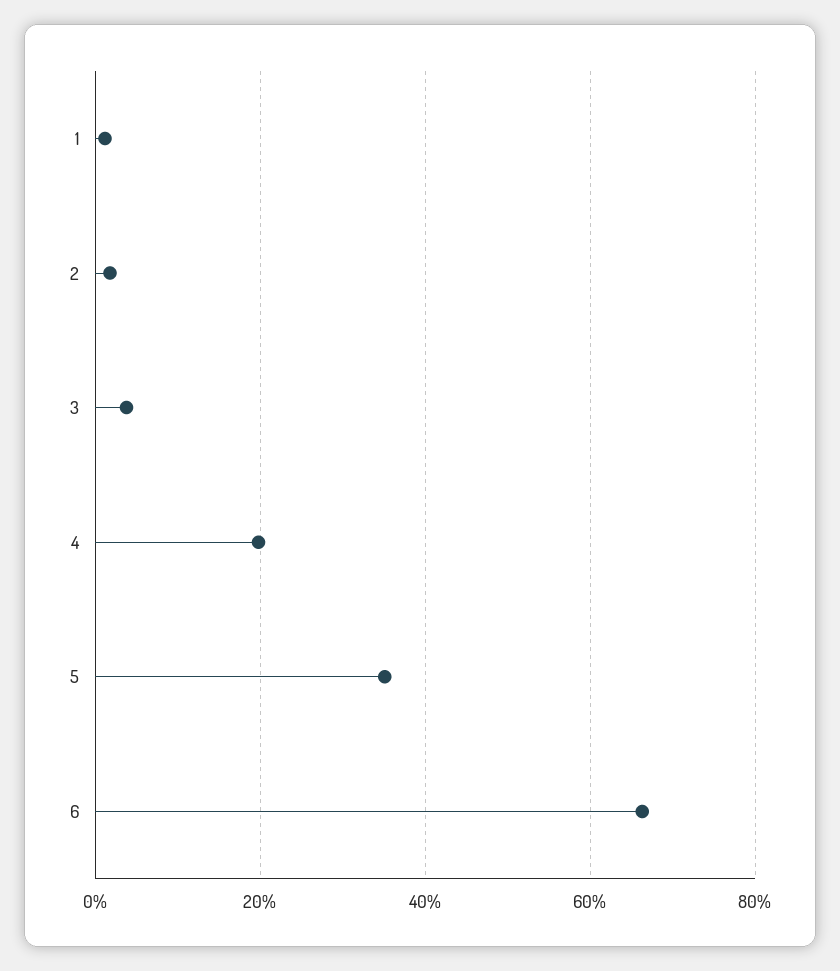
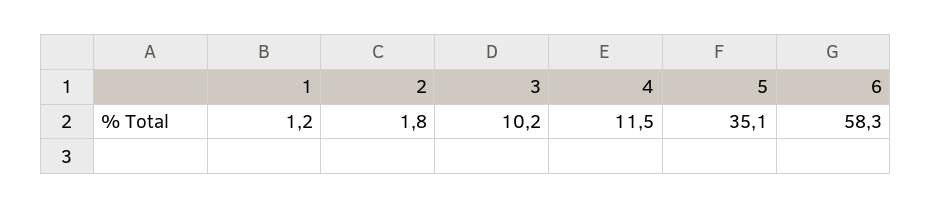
3: 4 -> 10.2
4: 20 -> 11.5
6: 66 -> 58.3

